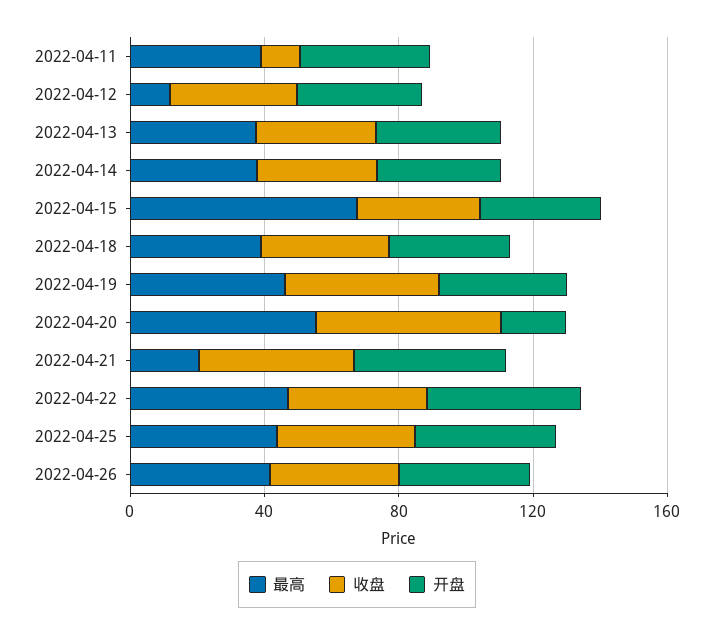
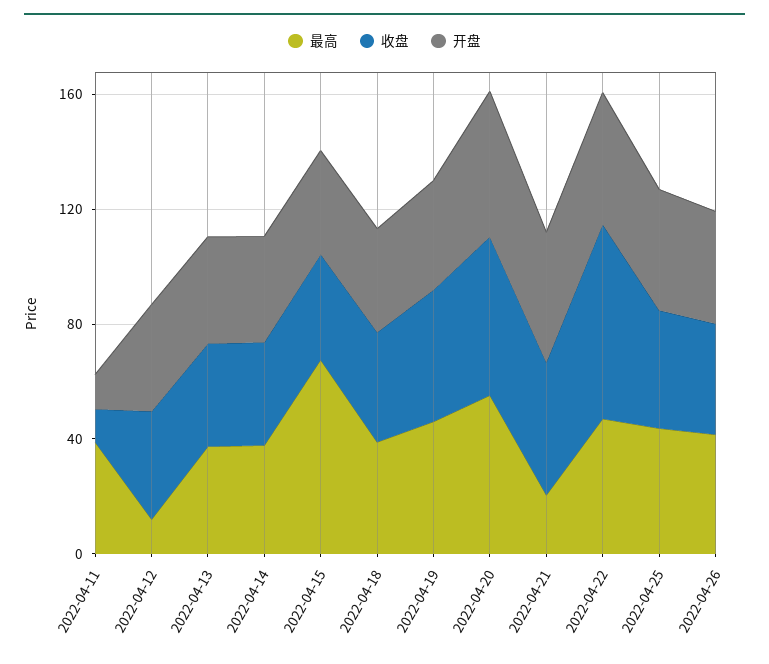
开盘, 2022-04-11: 40 -> 10
开盘, 2022-04-20: 20 -> 50
收盘, 2022-04-22: 40 -> 70

